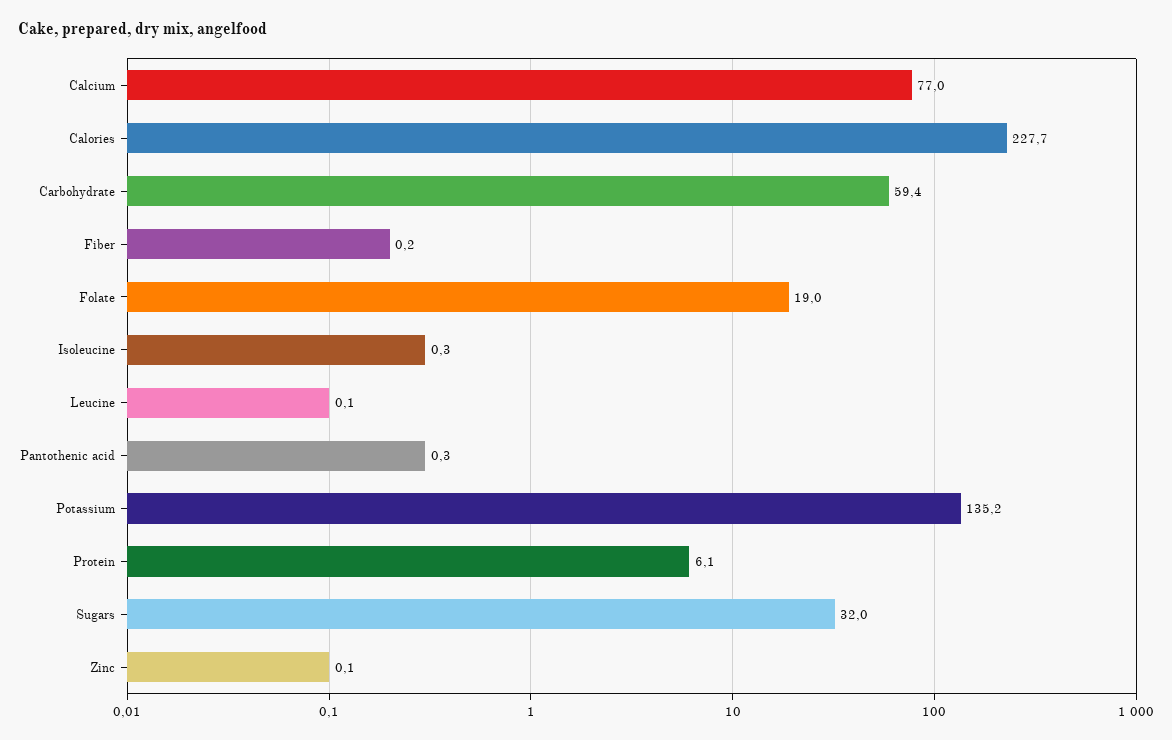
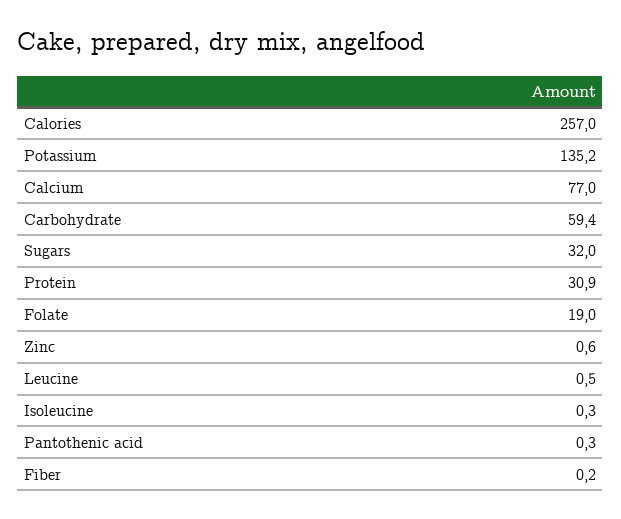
Calories: 227.7 -> 257
Leucine: 0.1 -> 0.5
Protein: 6.1 -> 30.9
Zinc: 0.1 -> 0.6

